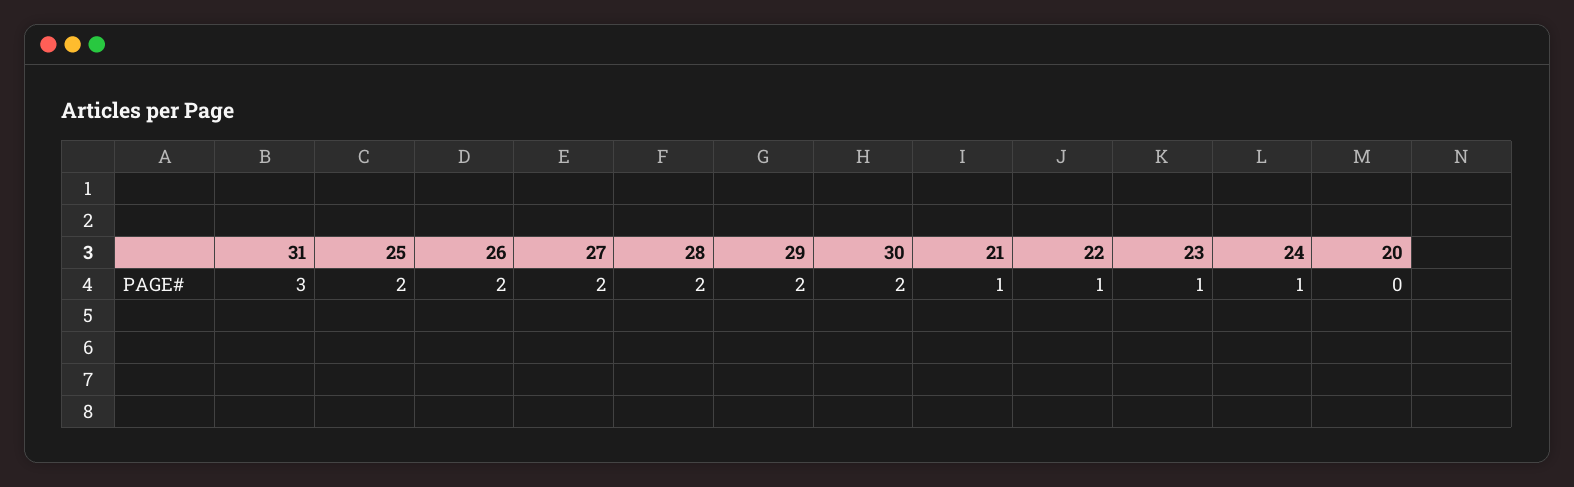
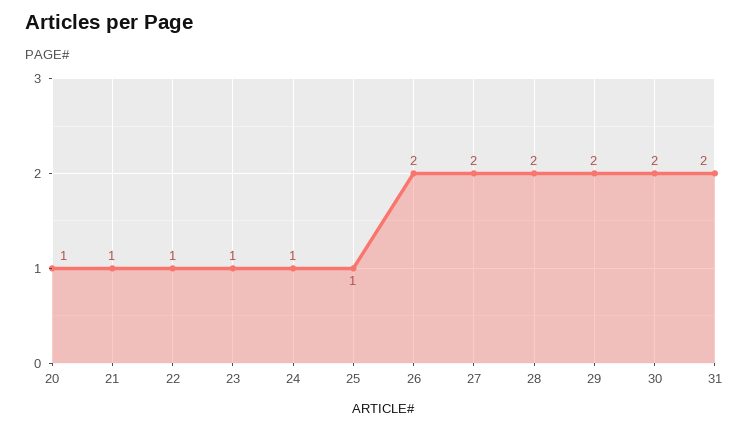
31: 3 -> 2
25: 2 -> 1
20: 0 -> 1

